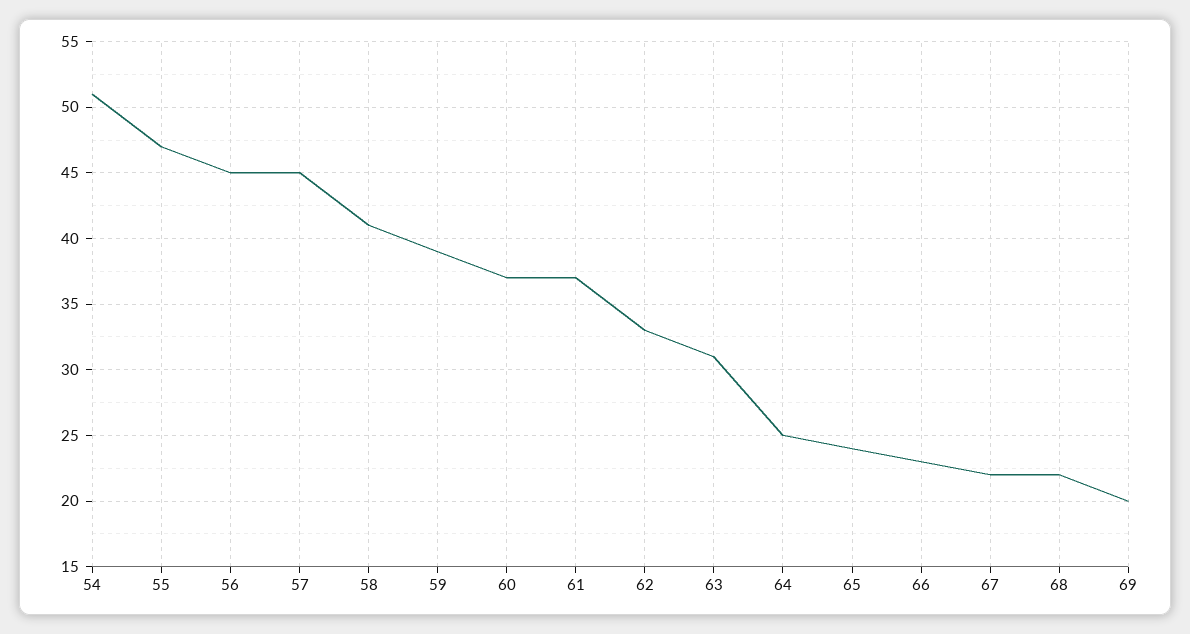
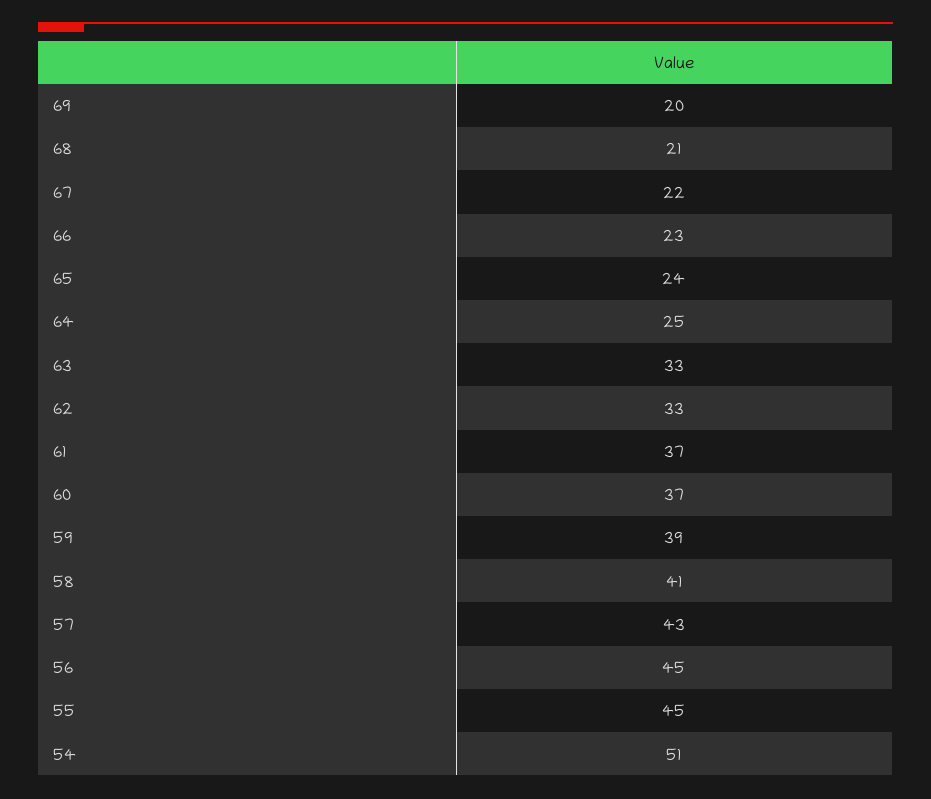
55: 47 -> 45
57: 45 -> 43
63: 31 -> 33
68: 22 -> 21

